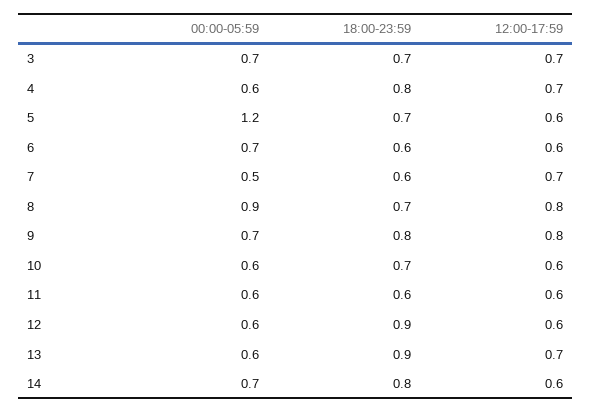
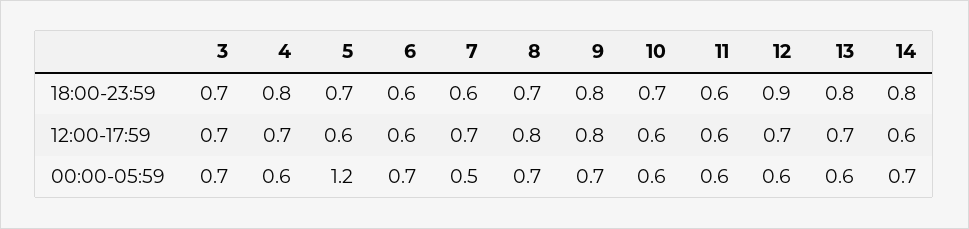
00:00-05:59, 8: 0.9 -> 0.7
12:00-17:59, 12: 0.6 -> 0.7
18:00-23:59, 13: 0.9 -> 0.8

